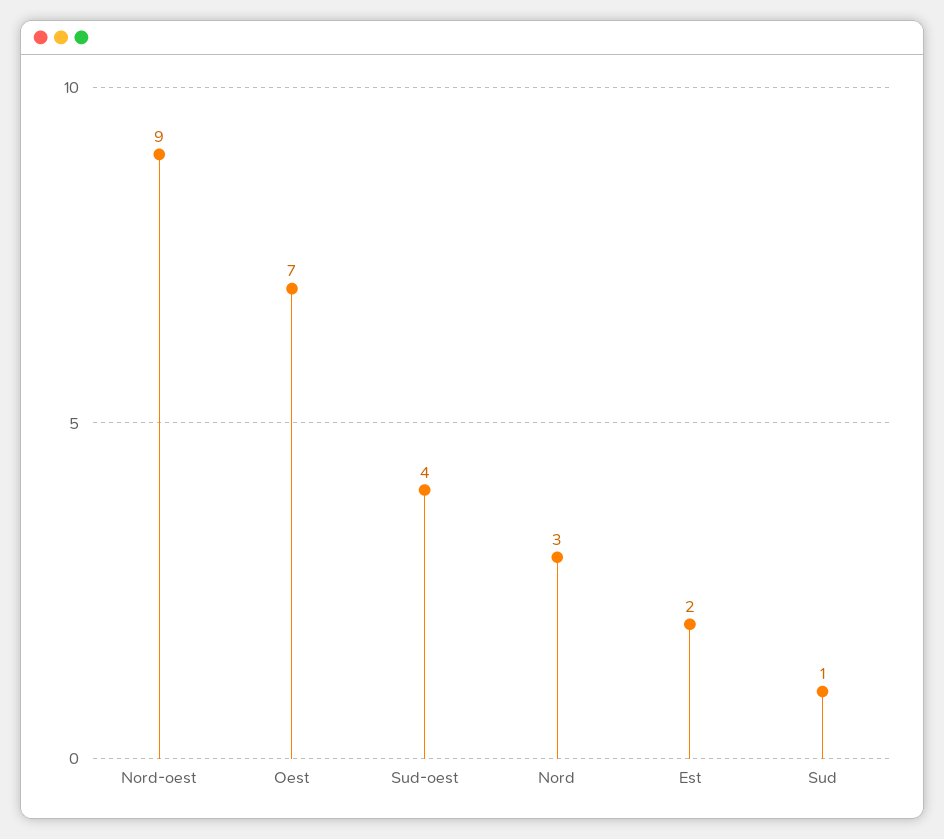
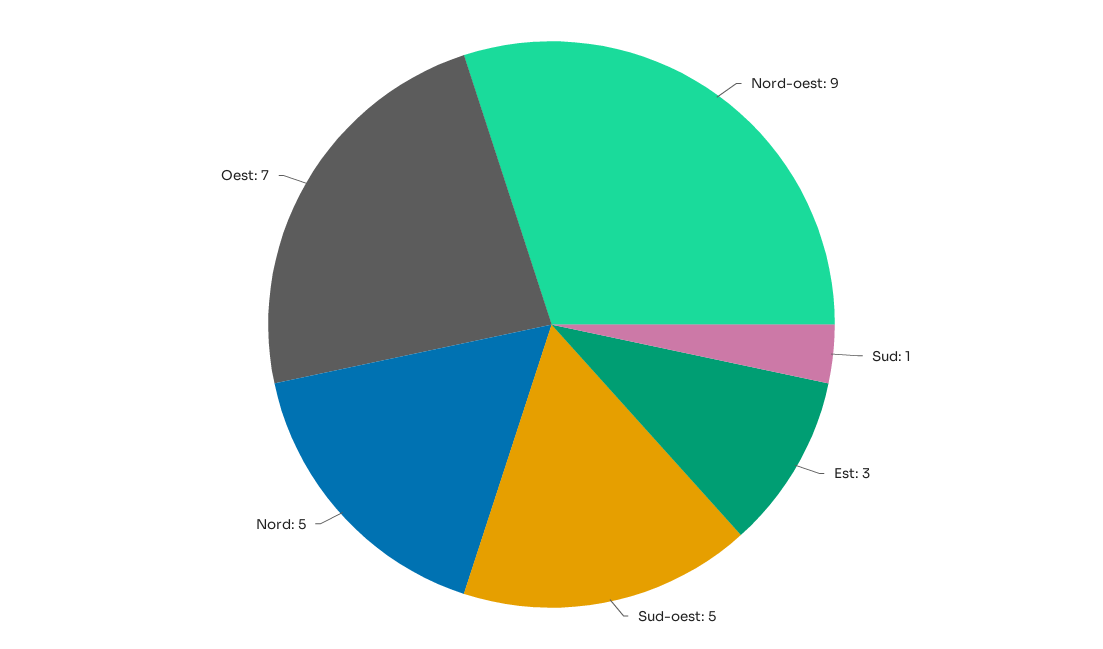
Sud-oest: 4 -> 5
Nord: 3 -> 5
Est: 2 -> 3

